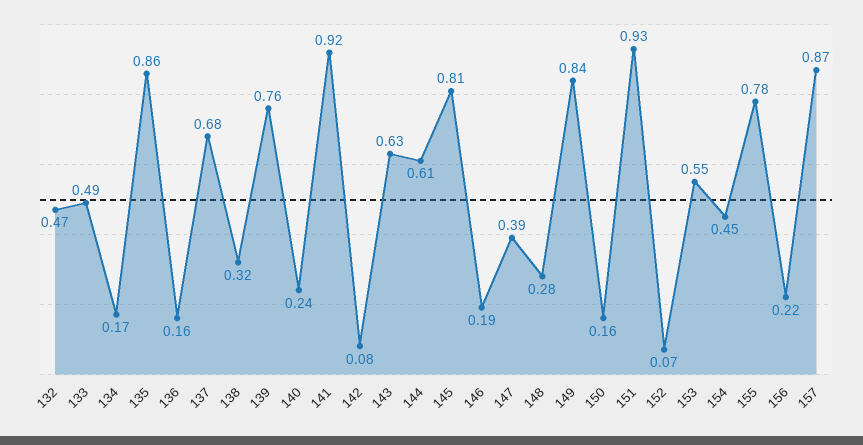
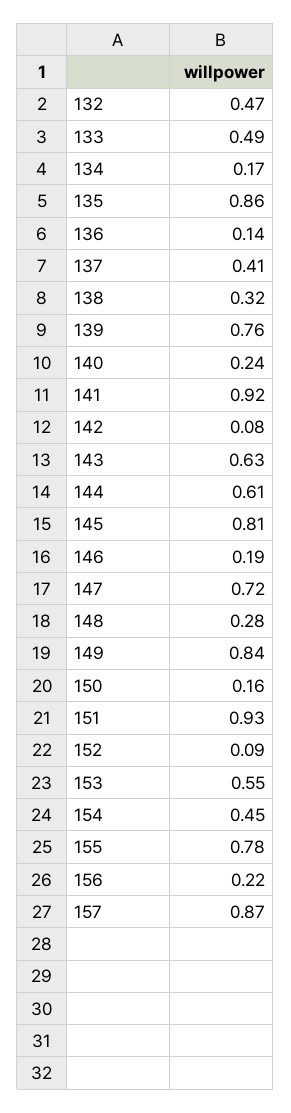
136: 0.16 -> 0.14
137: 0.68 -> 0.41
147: 0.39 -> 0.72
152: 0.07 -> 0.09

